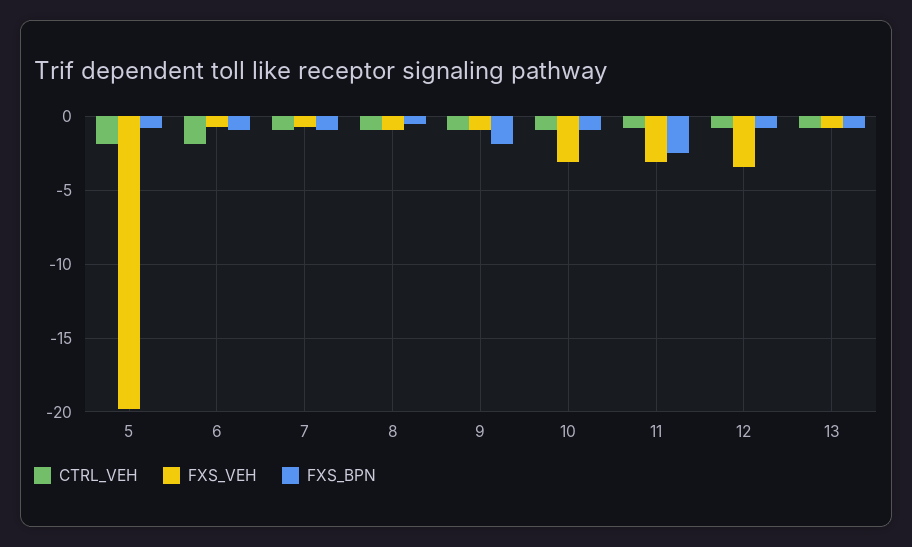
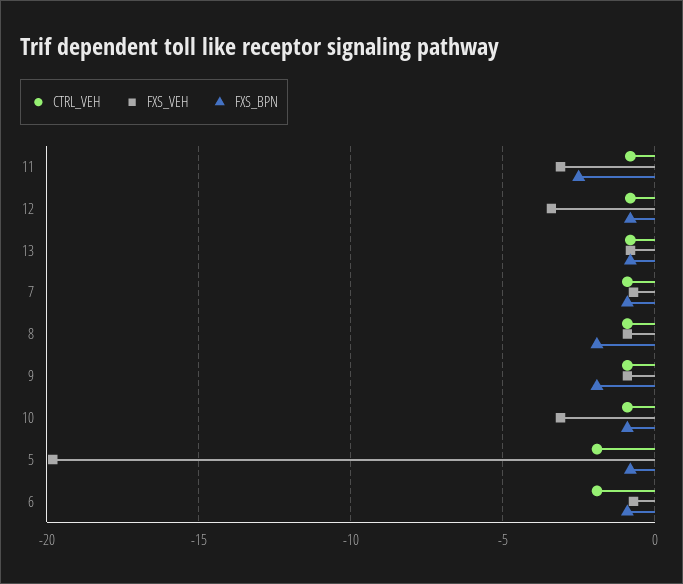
FXS_BPN, 8: -0.5 -> -2

